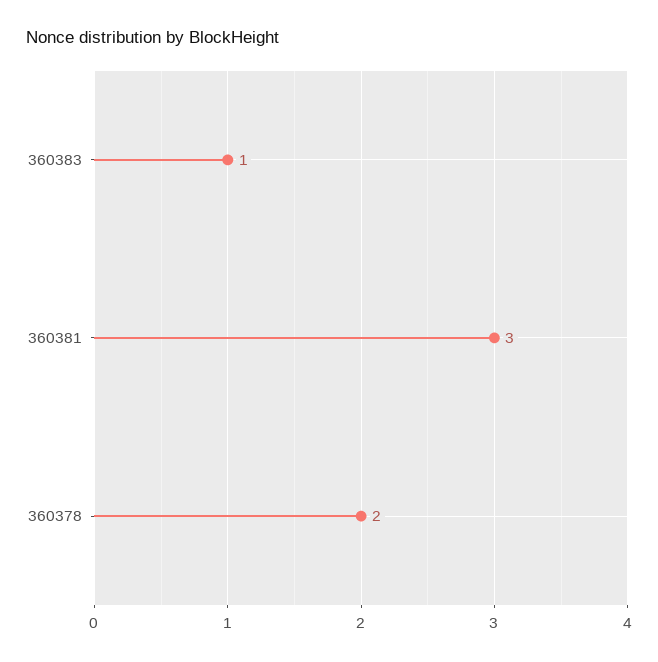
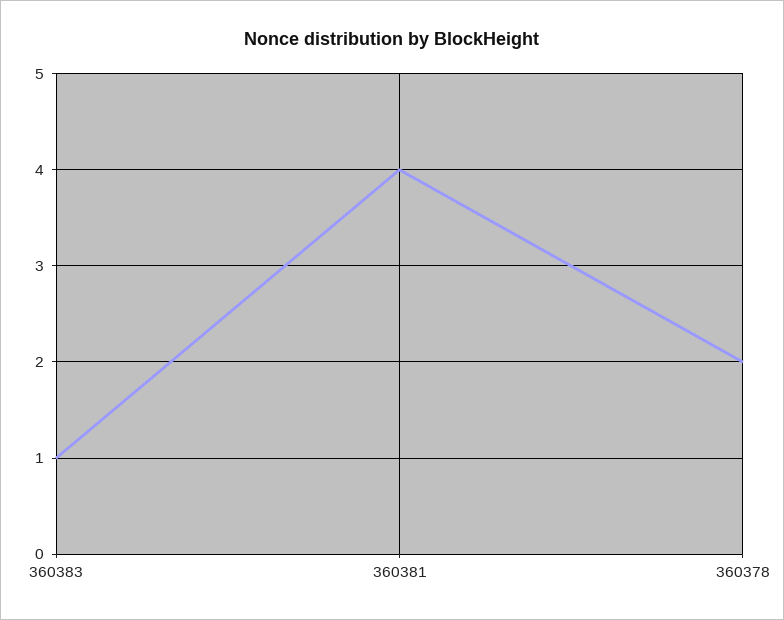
360381: 3 -> 4

